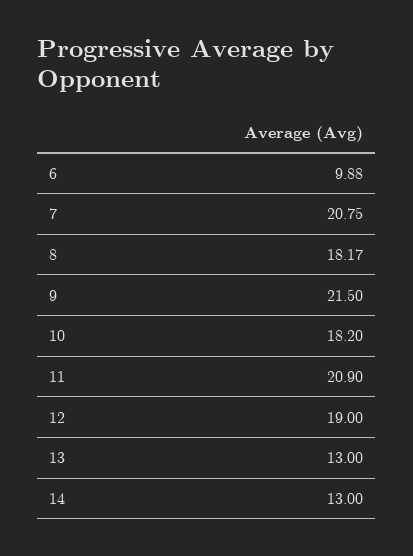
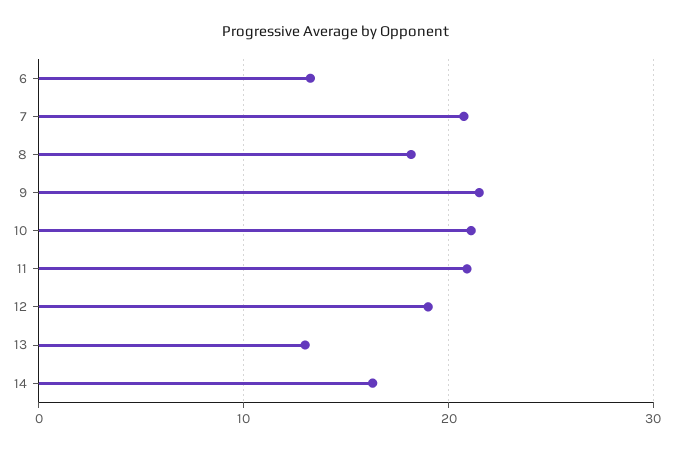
6: 9.88 -> 13
10: 18.2 -> 21
14: 13 -> 16

